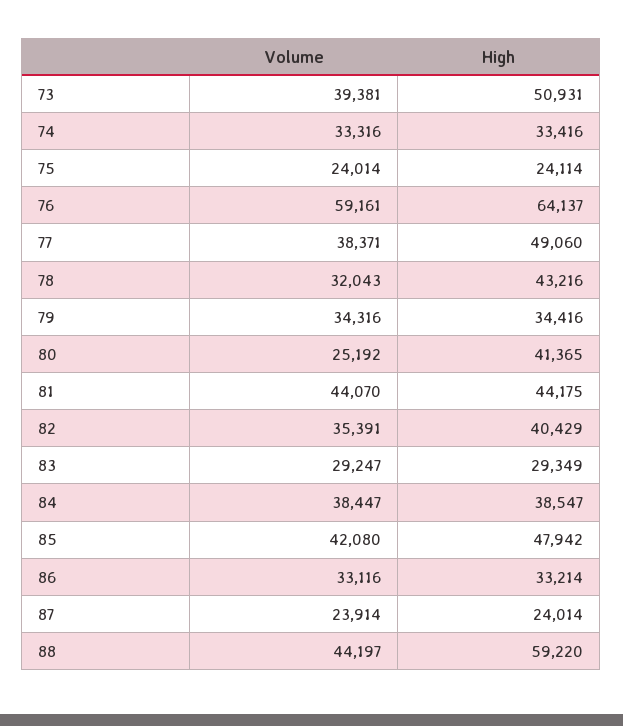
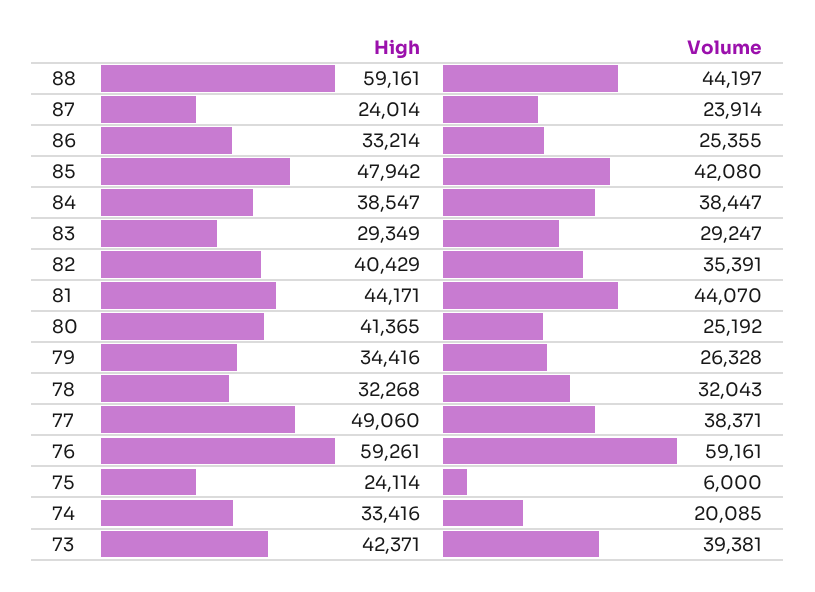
High, 73: 50931 -> 42371
Volume, 74: 33316 -> 20085
Volume, 75: 24014 -> 6000
High, 76: 64137 -> 59261
High, 78: 43216 -> 32268
Volume, 79: 34316 -> 26328
High, 81: 44175 -> 44171
Volume, 86: 33116 -> 25355
High, 88: 59220 -> 59161

